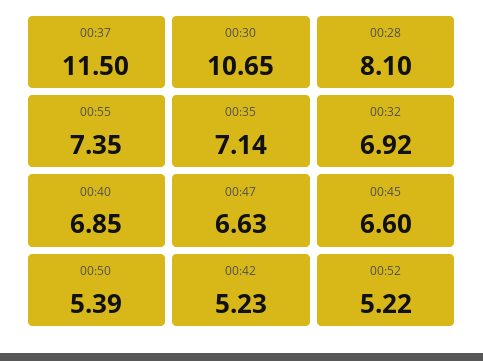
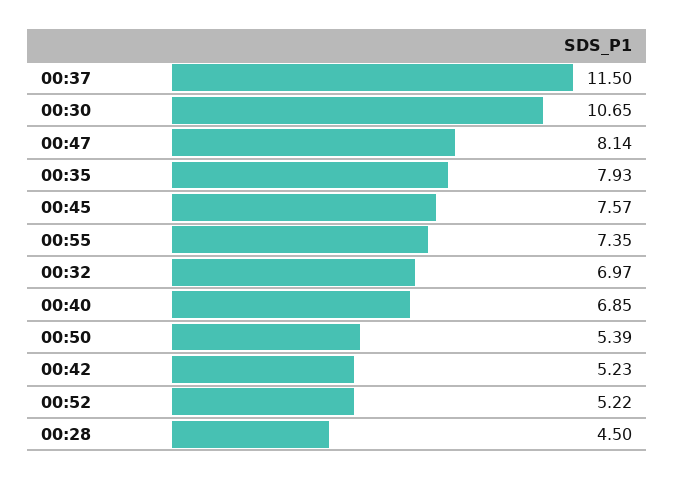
00:28: 8.1 -> 4.5
00:35: 7.14 -> 7.93
00:32: 6.92 -> 6.97
00:47: 6.63 -> 8.14
00:45: 6.6 -> 7.57

